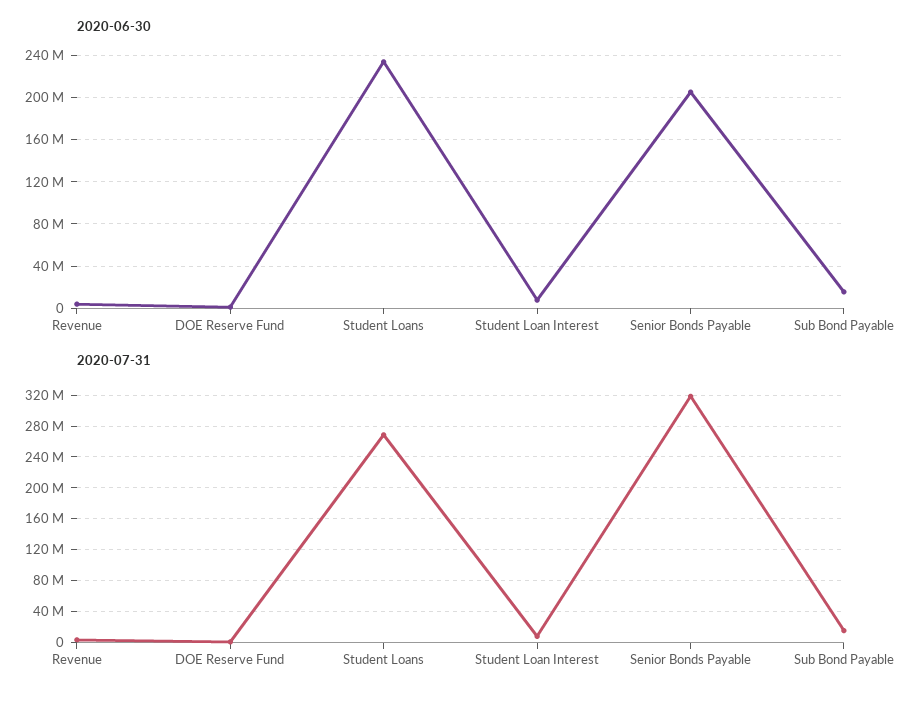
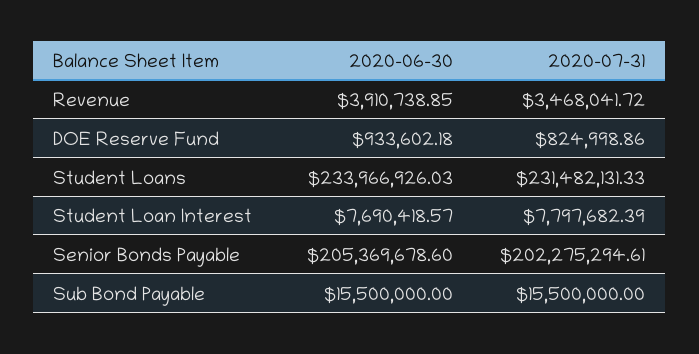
2020-07-31, Student Loans: 270000000 -> 231482131.33
2020-07-31, Senior Bonds Payable: 320000000 -> 202275294.61

